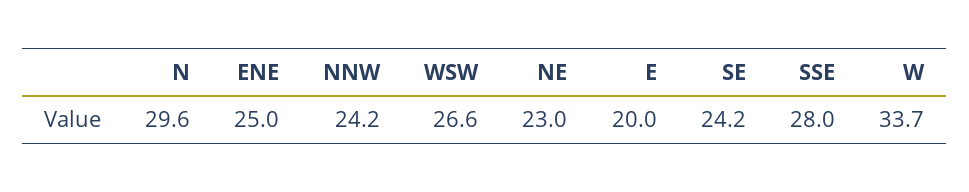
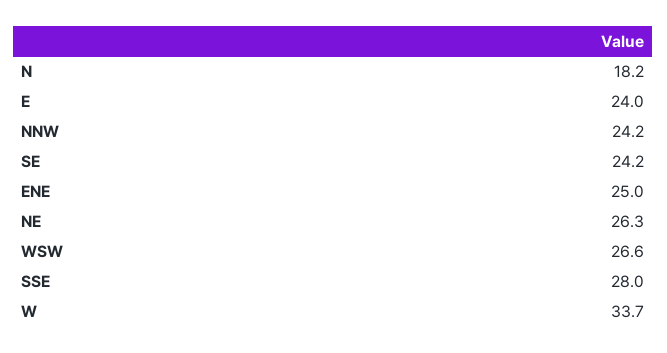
N: 29.6 -> 18.2
NE: 23 -> 26.3
E: 20 -> 24

